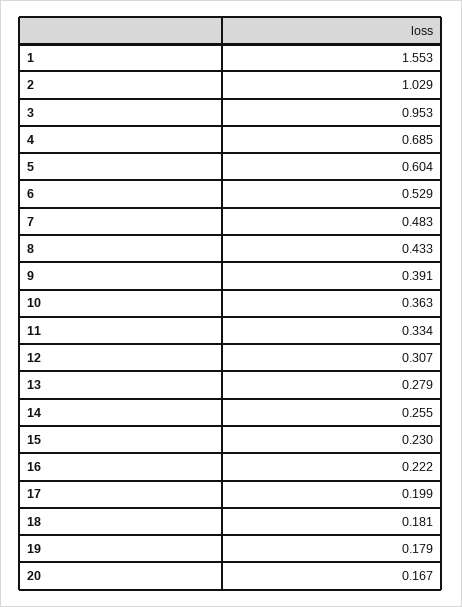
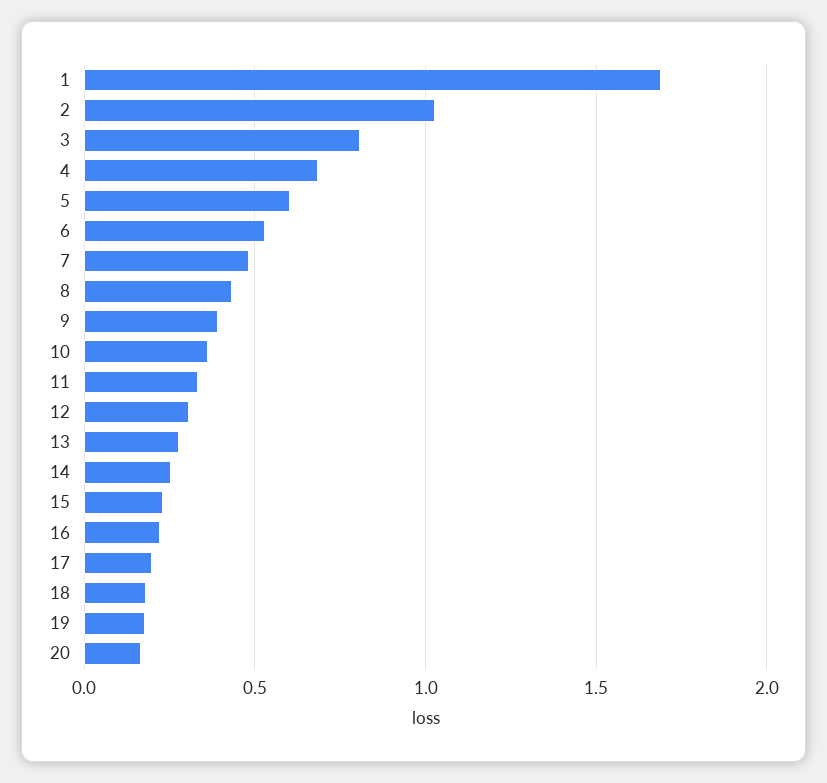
1: 1.553 -> 1.7
3: 0.953 -> 0.8

